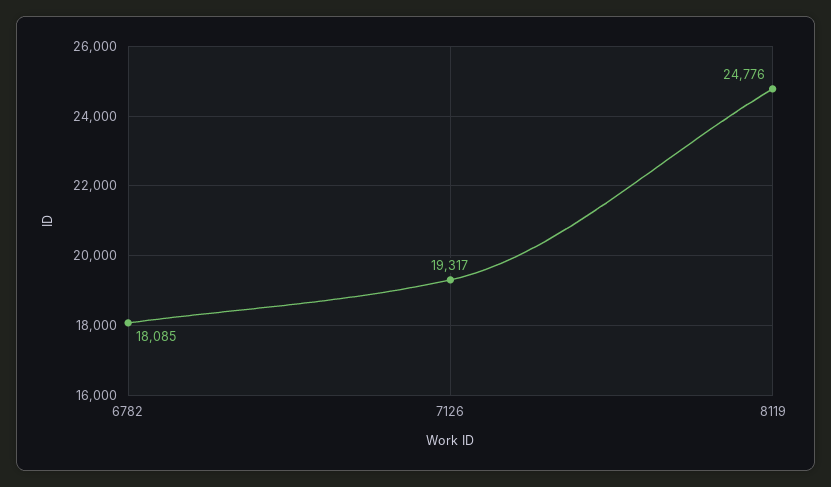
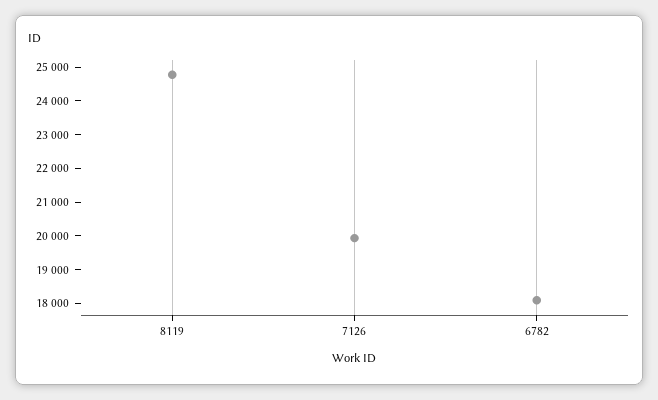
7126: 19317 -> 20000

